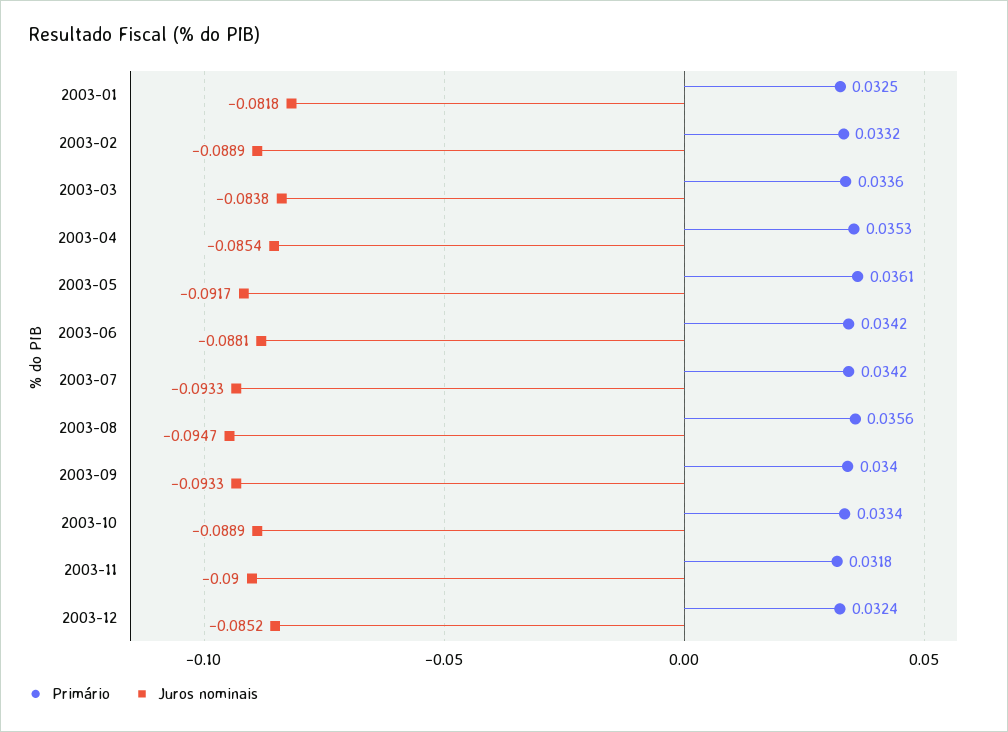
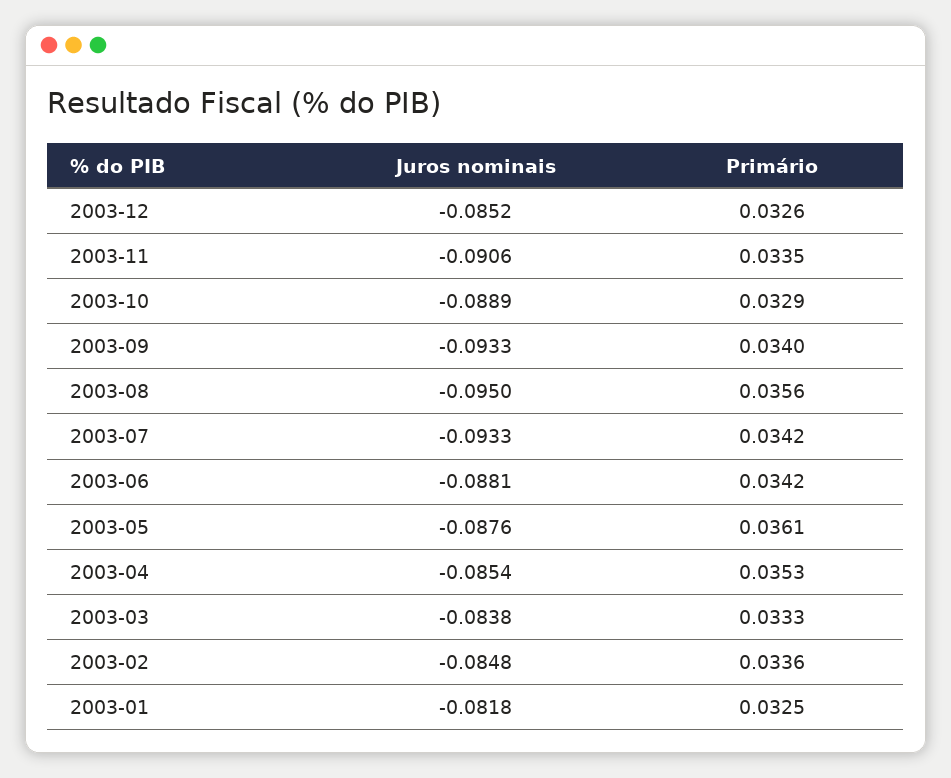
Primário, 2003-02: 0.0332 -> 0.0336
Juros nominais, 2003-02: -0.0889 -> -0.0848
Primário, 2003-03: 0.0336 -> 0.0333
Juros nominais, 2003-05: -0.0917 -> -0.0876
Juros nominais, 2003-08: -0.0947 -> -0.095
Primário, 2003-10: 0.0334 -> 0.0329
Primário, 2003-11: 0.0318 -> 0.0335
Juros nominais, 2003-11: -0.09 -> -0.0906
Primário, 2003-12: 0.0324 -> 0.0326

